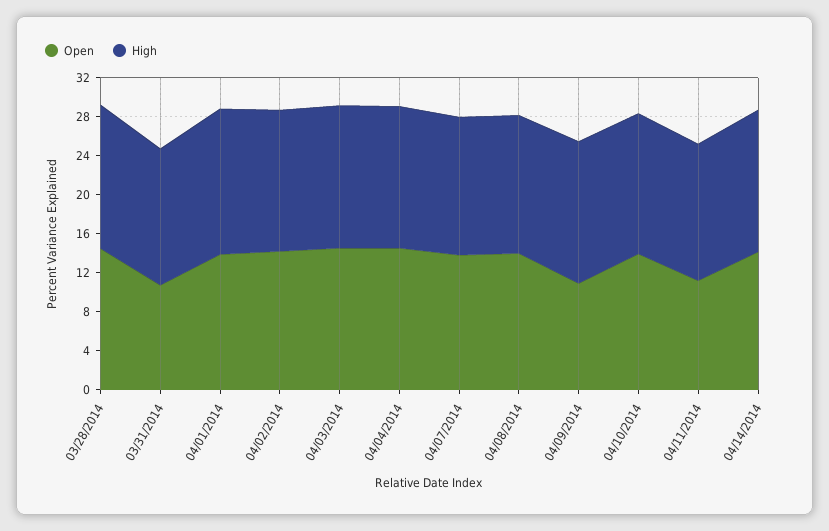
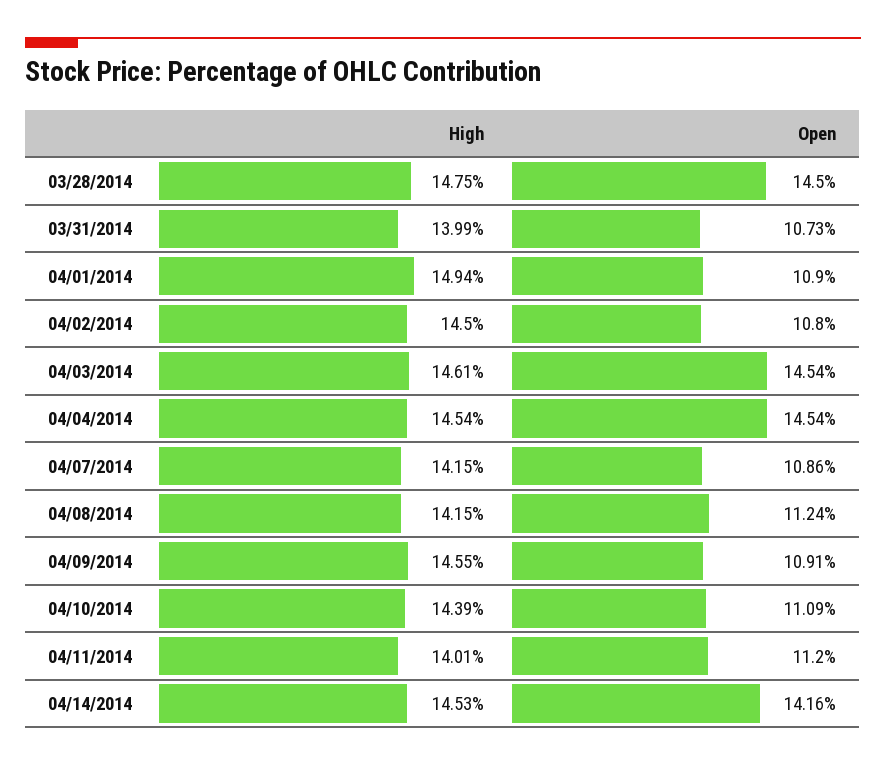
Open, 04/01/2014: 14 -> 10.9
Open, 04/02/2014: 14 -> 10.8
Open, 04/07/2014: 14 -> 10.86
Open, 04/08/2014: 14 -> 11.24
Open, 04/10/2014: 14 -> 11.09

